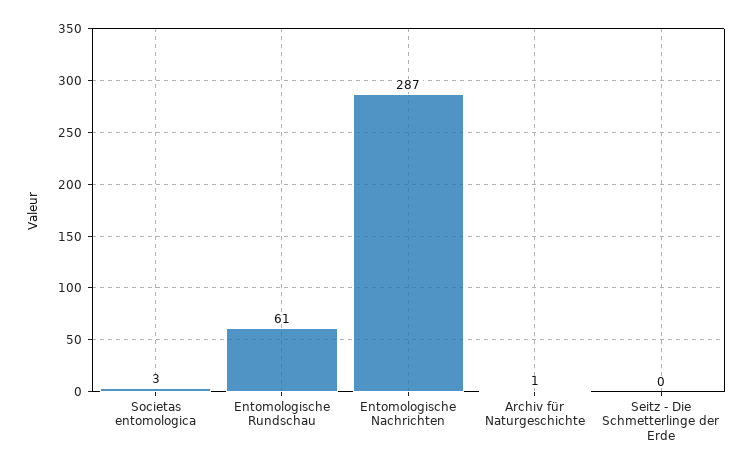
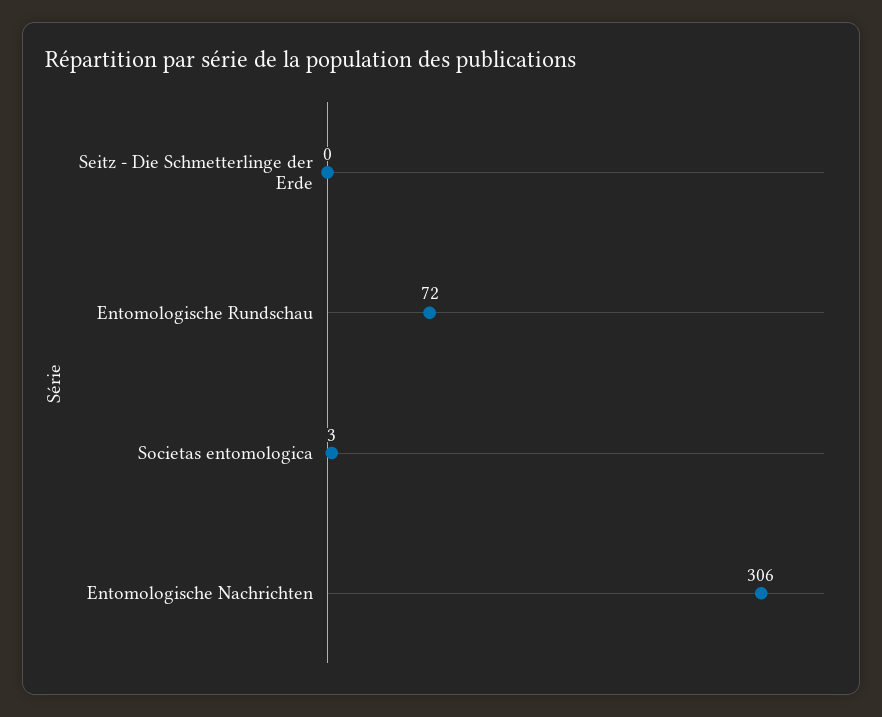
Entomologische Rundschau: 61 -> 72
Entomologische Nachrichten: 287 -> 306
Archiv für Naturgeschichte: 1 -> none

